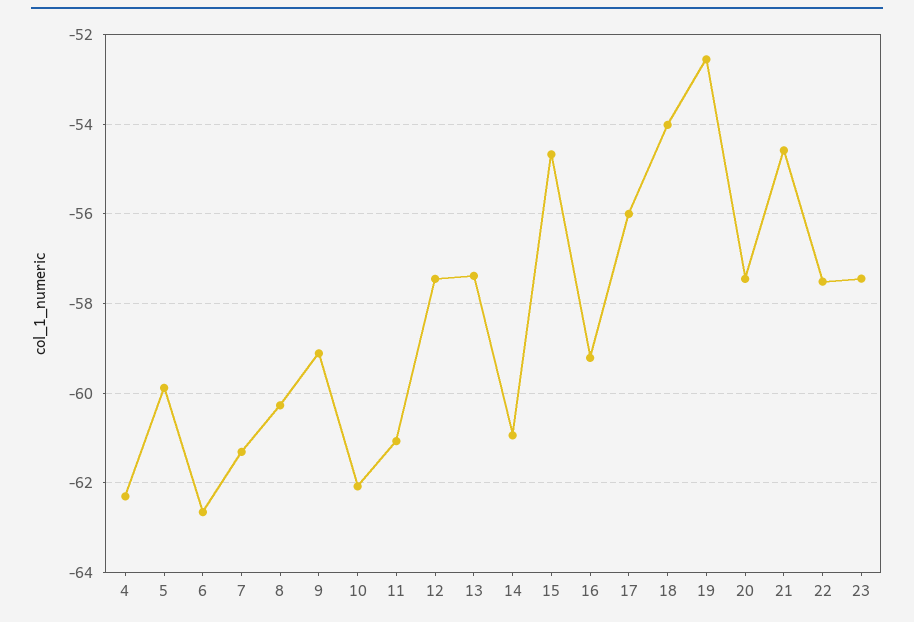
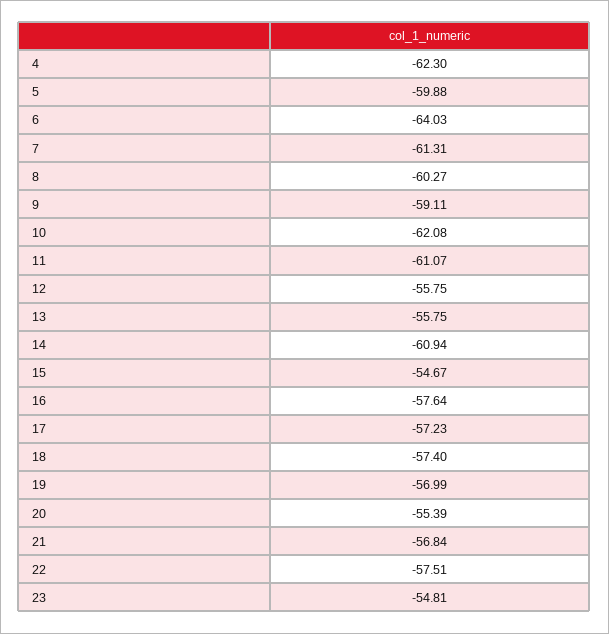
6: -62.6 -> -64.03
12: -57.4 -> -55.75
13: -57.4 -> -55.75
16: -59.2 -> -57.64
17: -56 -> -57.23
18: -54 -> -57.4
19: -52.6 -> -56.99
20: -57.4 -> -55.39
21: -54.6 -> -56.84
23: -57.4 -> -54.81

